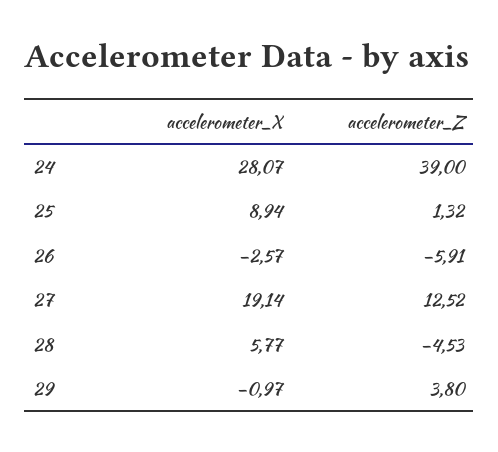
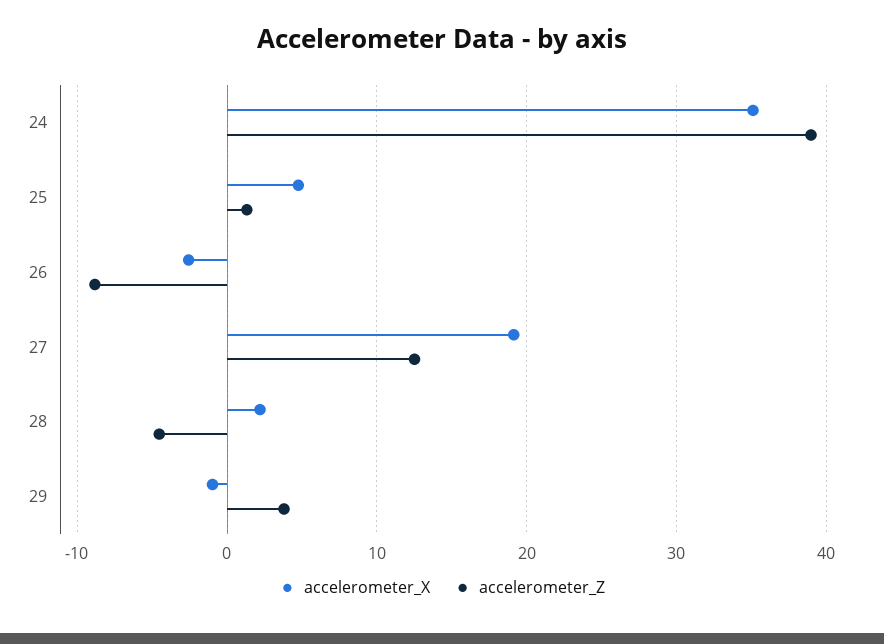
accelerometer_X, 24: 28.07 -> 35
accelerometer_X, 25: 8.94 -> 5
accelerometer_Z, 26: -5.91 -> -9
accelerometer_X, 28: 5.77 -> 2

